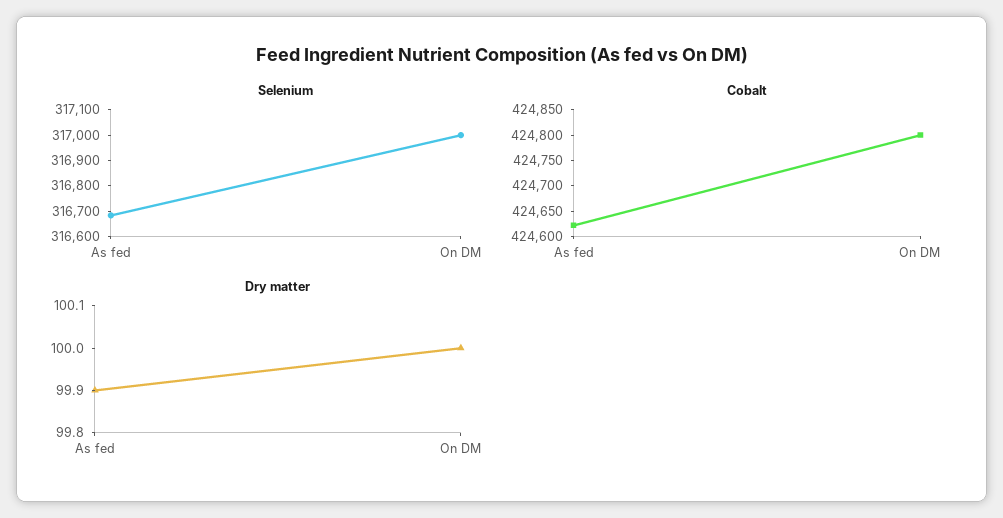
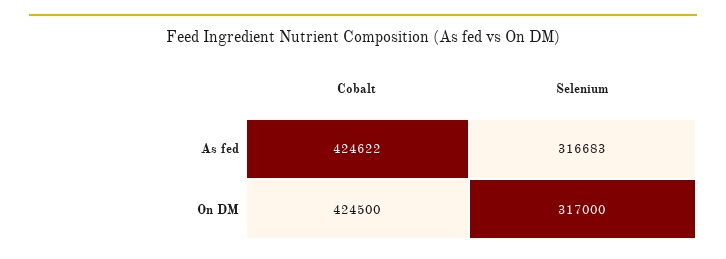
Cobalt, On DM: 424800 -> 424500
Dry matter, As fed: 99.9 -> none
Dry matter, On DM: 100 -> none

